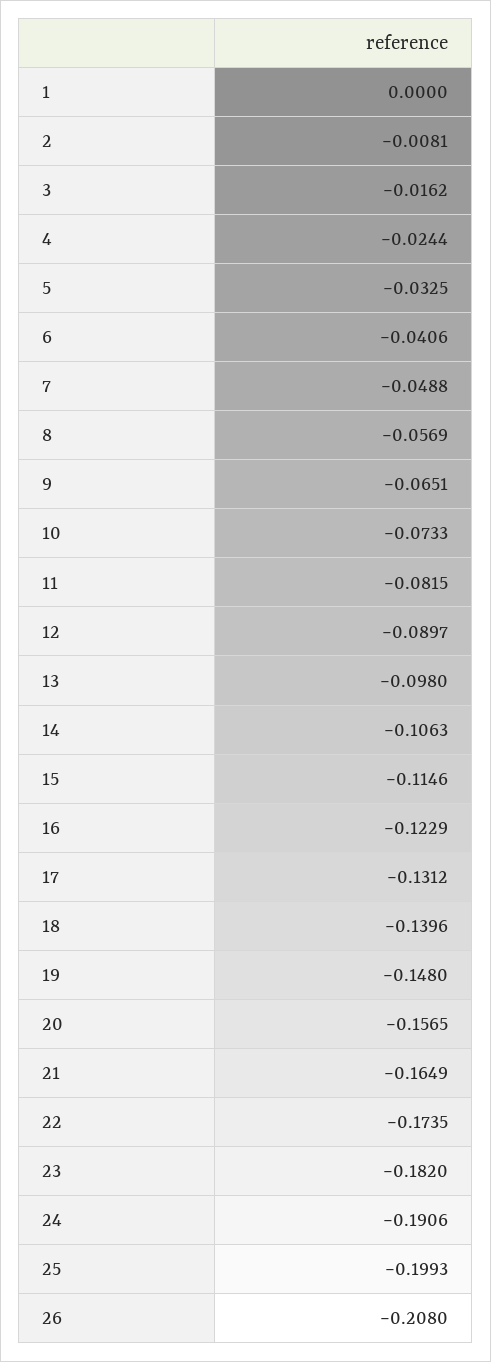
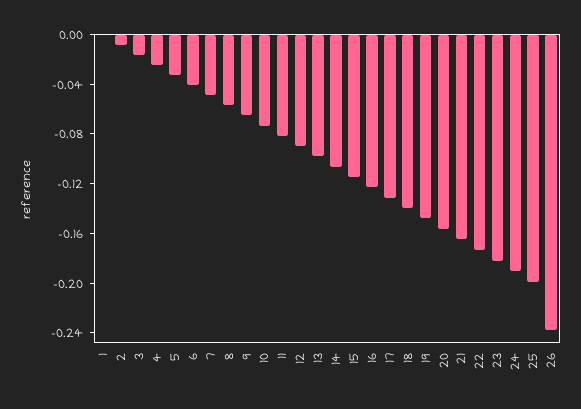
26: -0.208 -> -0.24

